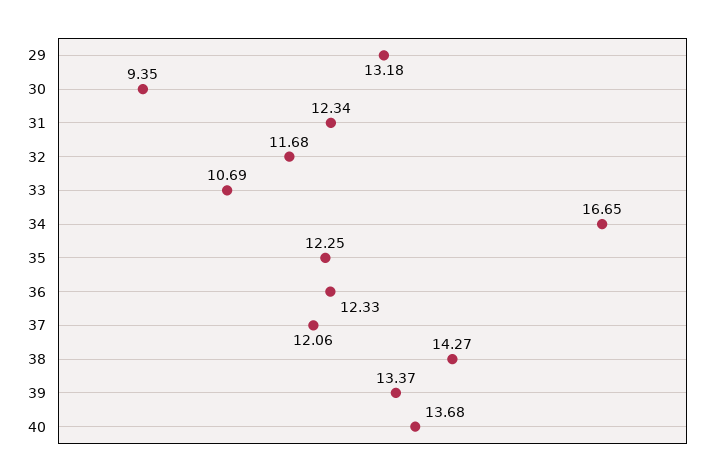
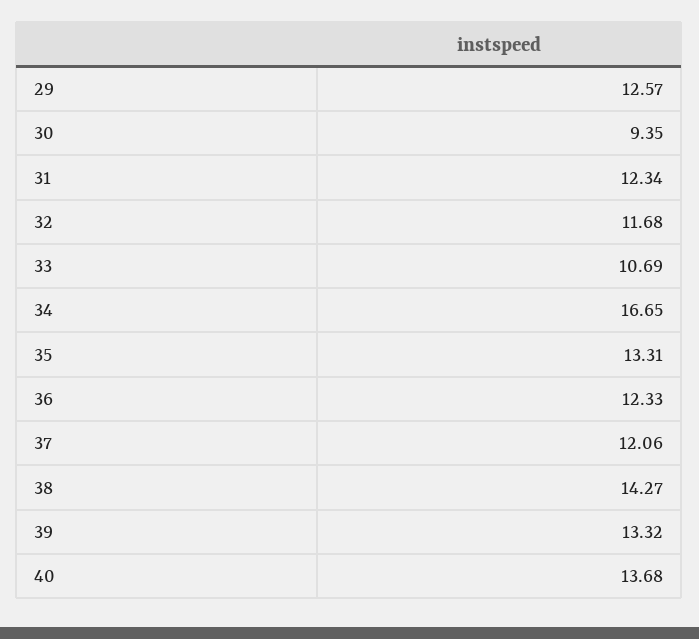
29: 13.18 -> 12.57
35: 12.25 -> 13.31
39: 13.37 -> 13.32

